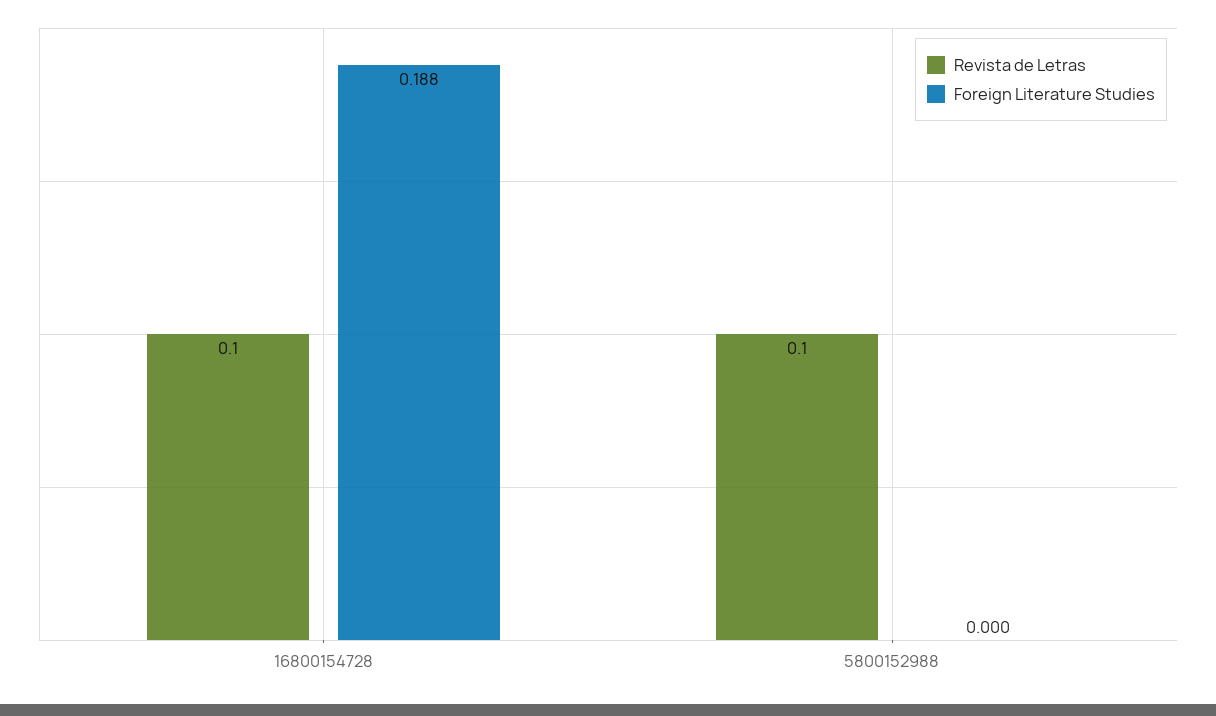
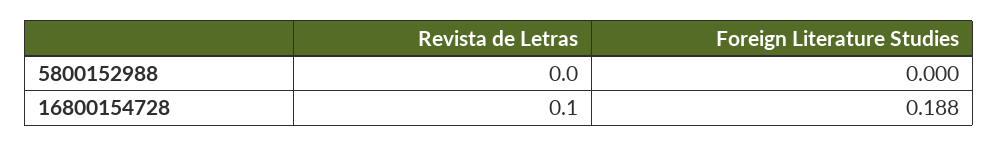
Revista de Letras, 5800152988: 0.1 -> 0

